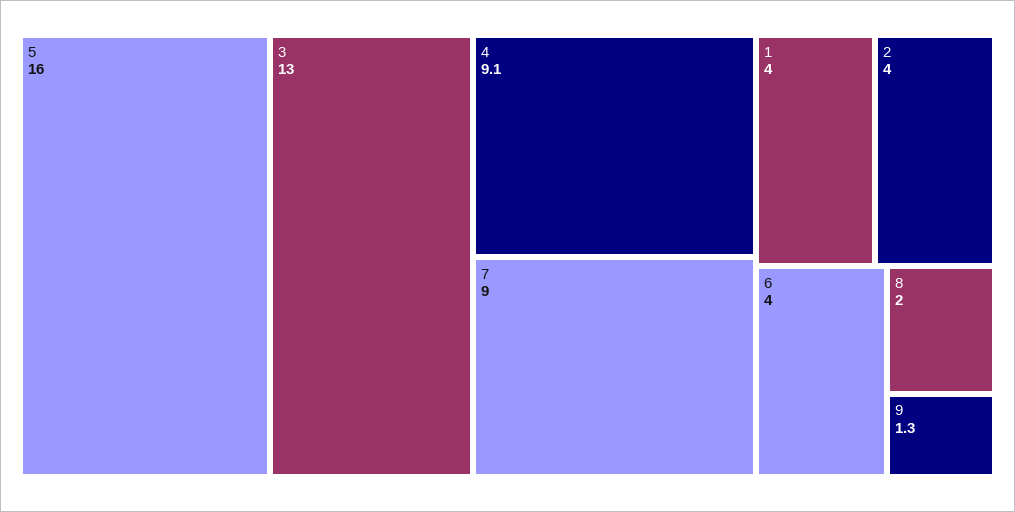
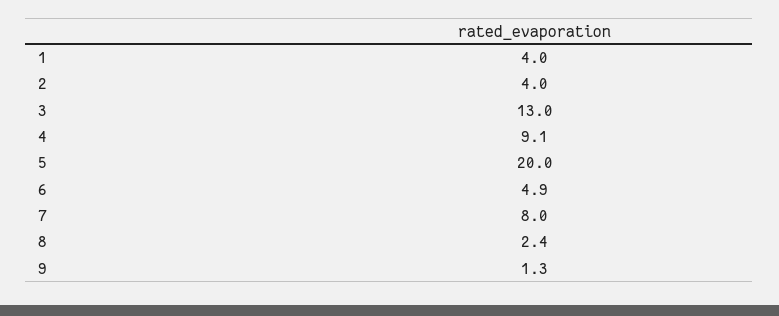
5: 16 -> 20
7: 9 -> 8
6: 4 -> 4.9
8: 2 -> 2.4

